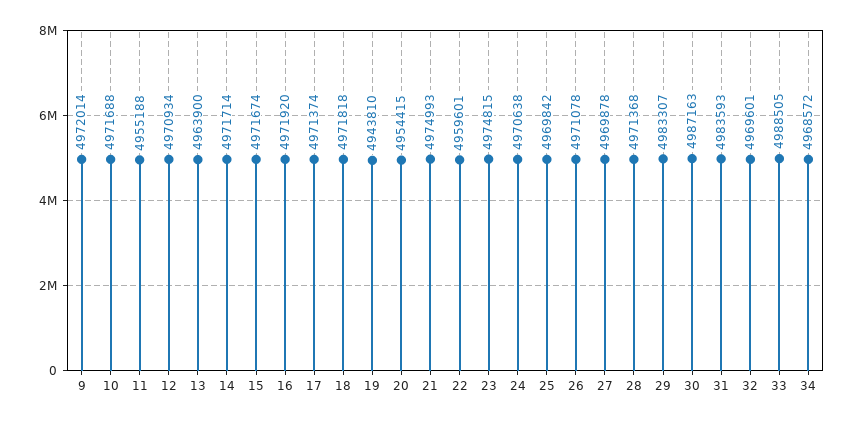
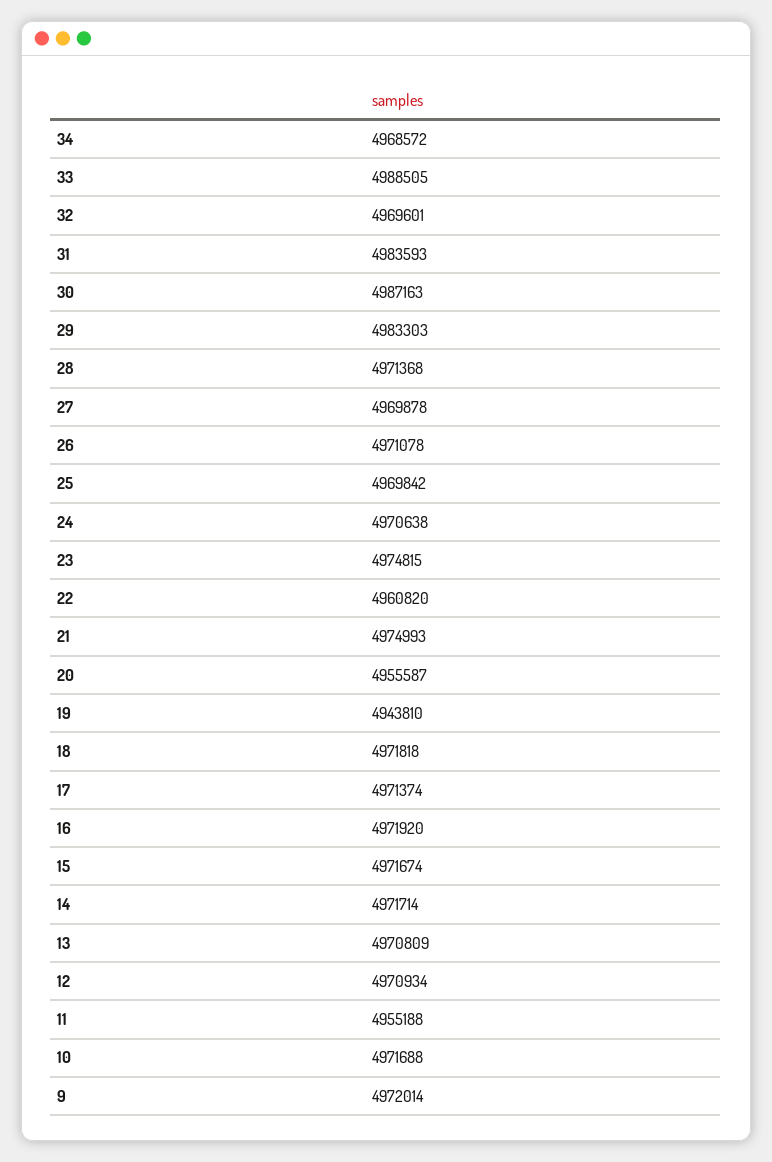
13: 4963900 -> 4970809
20: 4954415 -> 4955587
22: 4959601 -> 4960820
29: 4983307 -> 4983303

